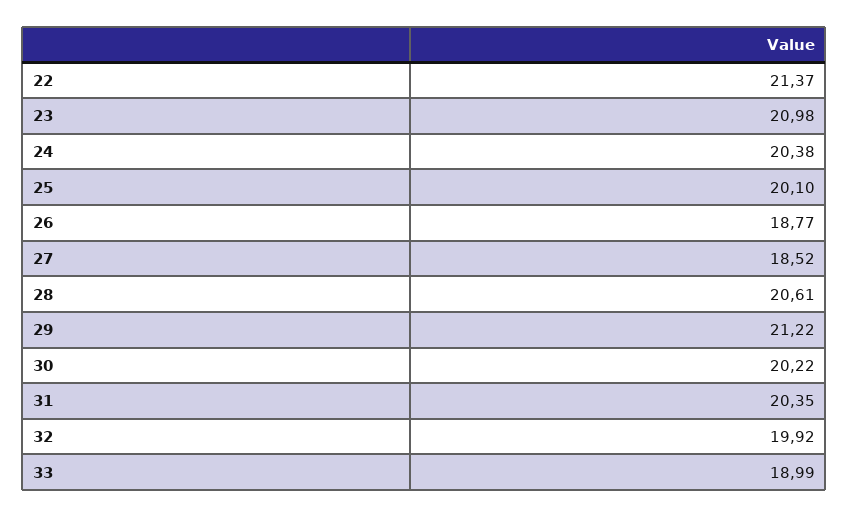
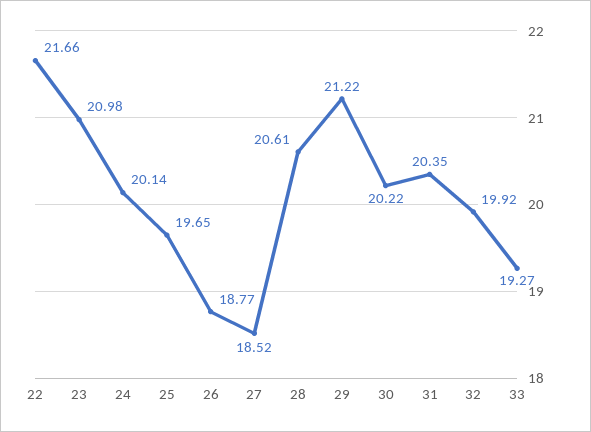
22: 21.37 -> 21.66
24: 20.38 -> 20.14
25: 20.1 -> 19.65
33: 18.99 -> 19.27

